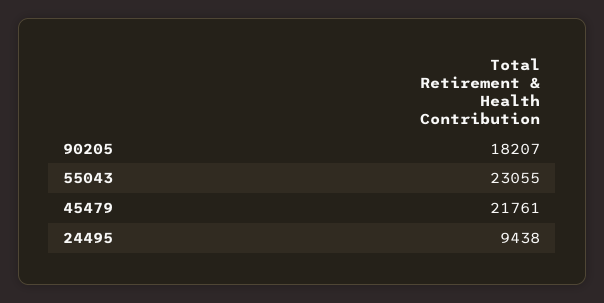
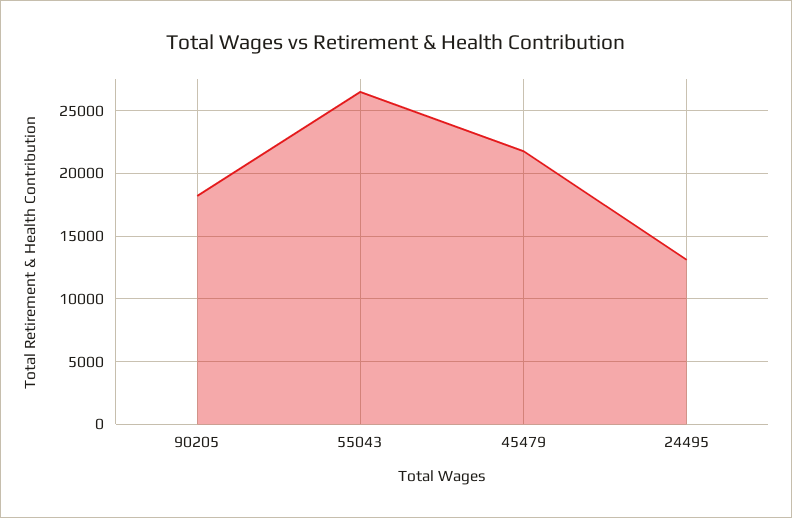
55043: 23055 -> 26500
24495: 9438 -> 13000

